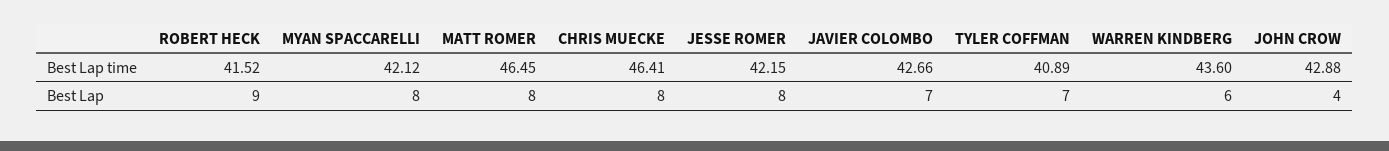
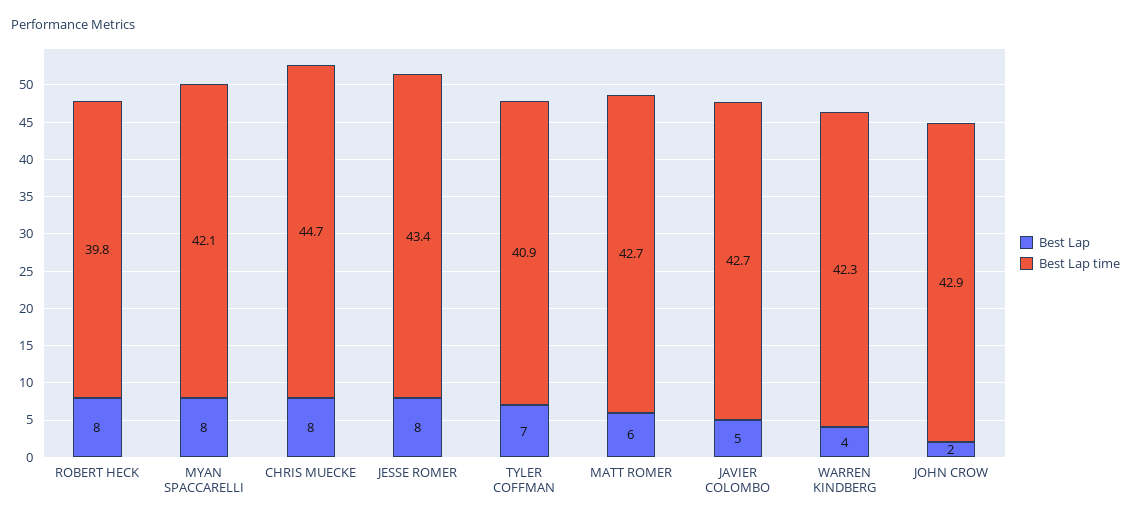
Best Lap time, ROBERT HECK: 41.52 -> 39.8
Best Lap time, MATT ROMER: 46.45 -> 42.7
Best Lap time, CHRIS MUECKE: 46.41 -> 44.7
Best Lap time, JESSE ROMER: 42.15 -> 43.4
Best Lap time, WARREN KINDBERG: 43.6 -> 42.3
Best Lap, ROBERT HECK: 9 -> 8
Best Lap, MATT ROMER: 8 -> 6
Best Lap, JAVIER COLOMBO: 7 -> 5
Best Lap, WARREN KINDBERG: 6 -> 4
Best Lap, JOHN CROW: 4 -> 2

